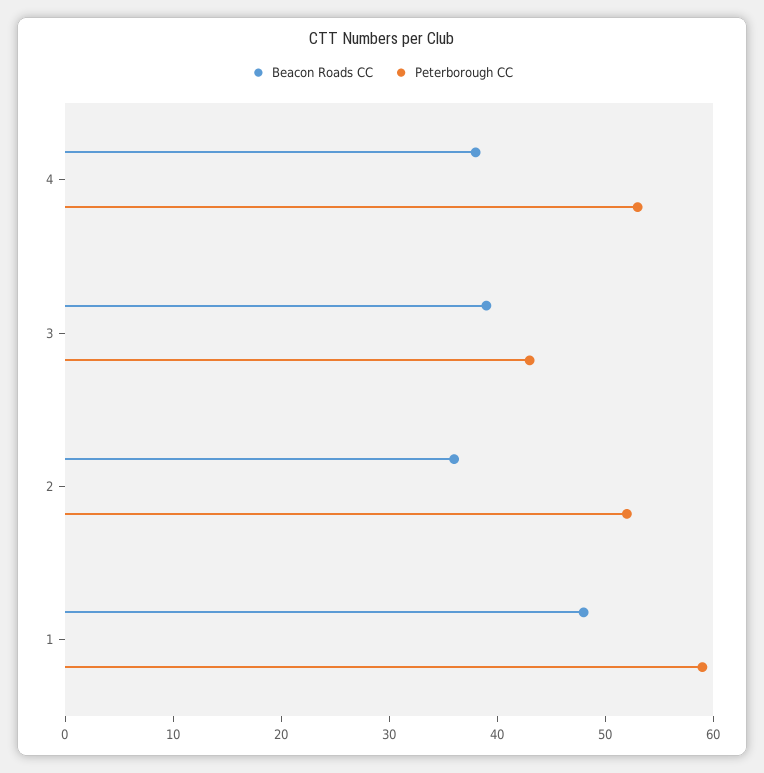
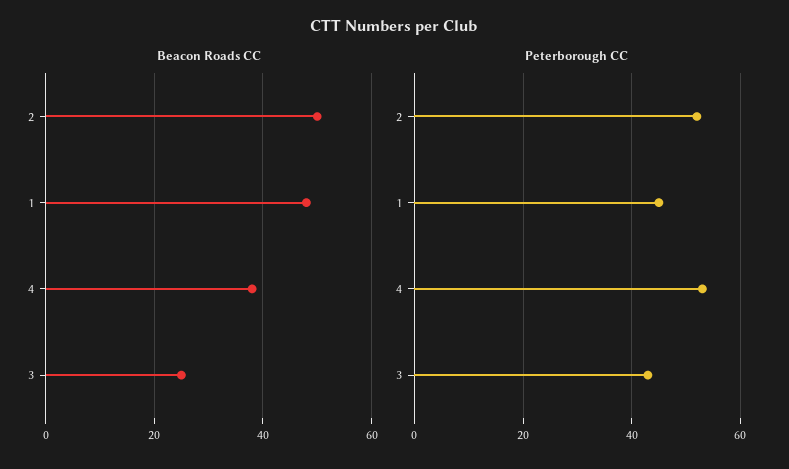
Beacon Roads CC, 3: 39 -> 25
Beacon Roads CC, 2: 36 -> 50
Peterborough CC, 1: 59 -> 45

